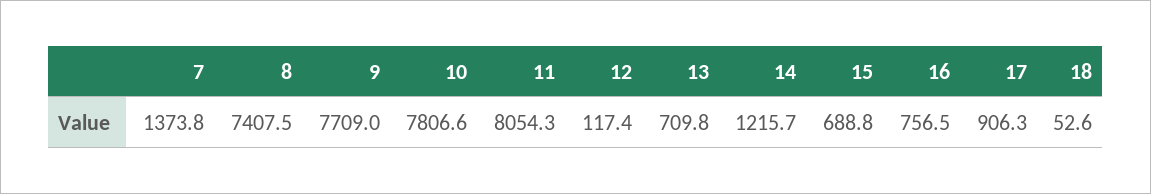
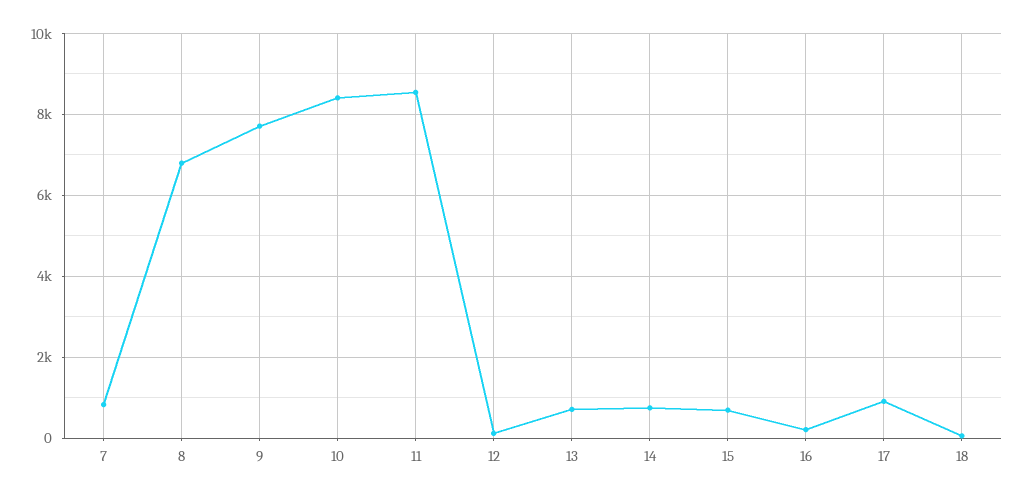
7: 1373.8 -> 800
8: 7407.5 -> 6800
10: 7806.6 -> 8400
11: 8054.3 -> 8600
14: 1215.7 -> 800
16: 756.5 -> 200

